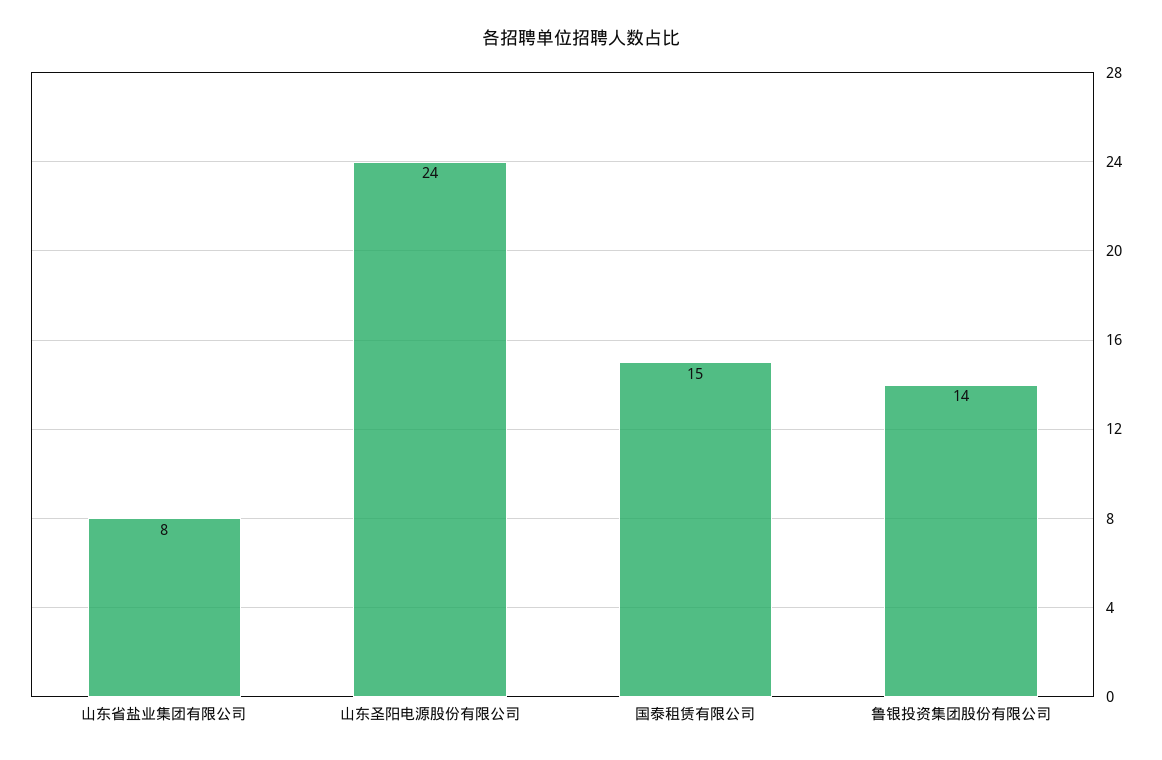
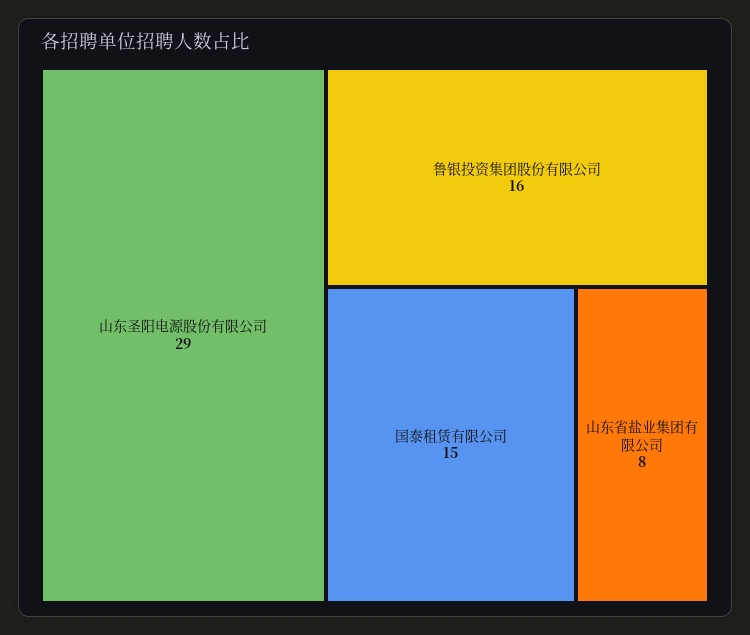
山东圣阳电源股份有限公司: 24 -> 29
鲁银投资集团股份有限公司: 14 -> 16

